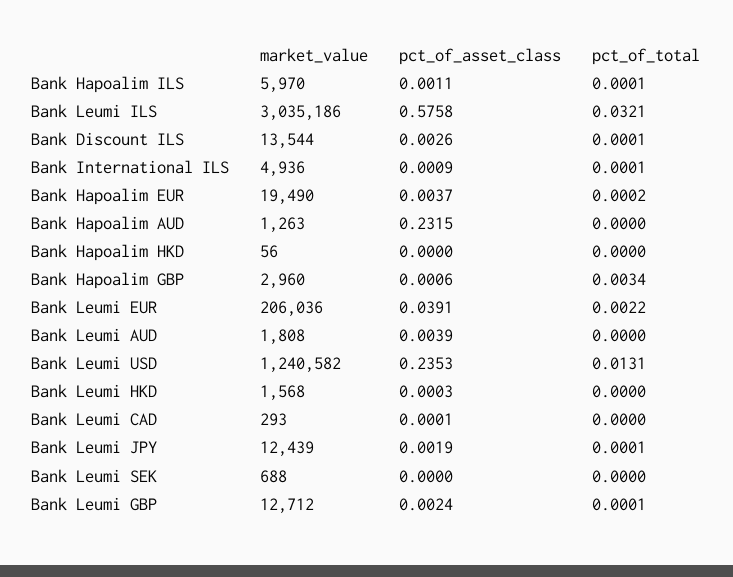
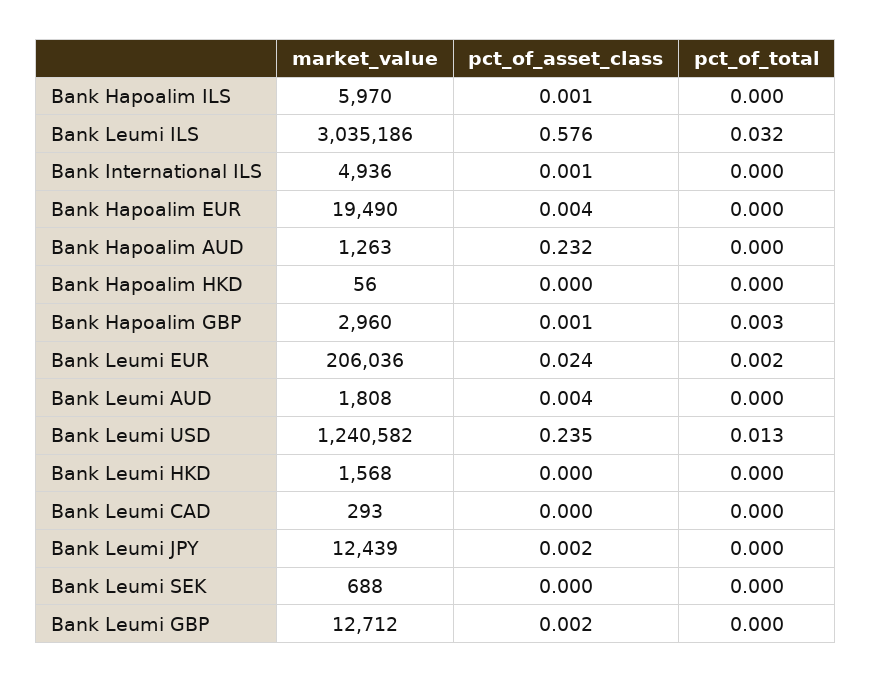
market_value, Bank Discount ILS: 13544 -> none
pct_of_asset_class, Bank Discount ILS: 0.0026 -> none
pct_of_total, Bank Discount ILS: 0.0001 -> none
pct_of_asset_class, Bank Leumi EUR: 0.0391 -> 0.024

